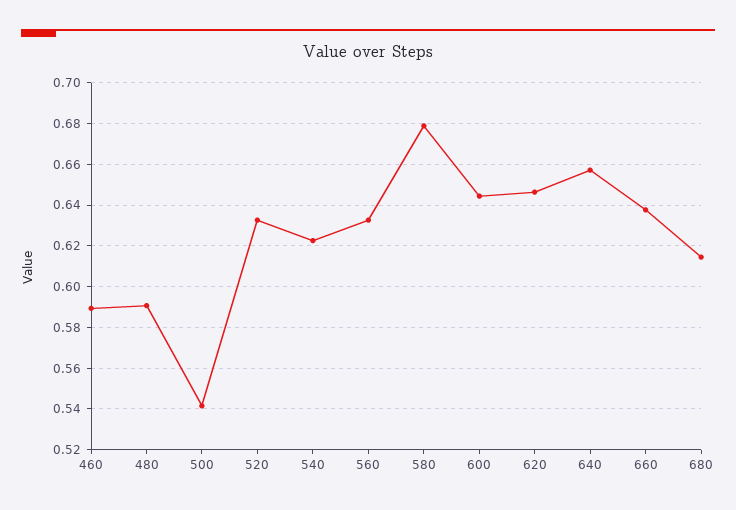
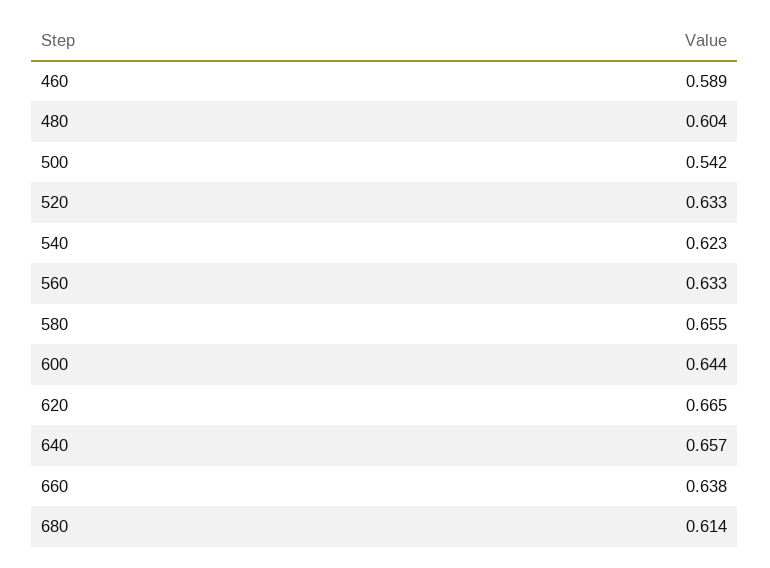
480: 0.59 -> 0.604
580: 0.68 -> 0.655
620: 0.645 -> 0.665

